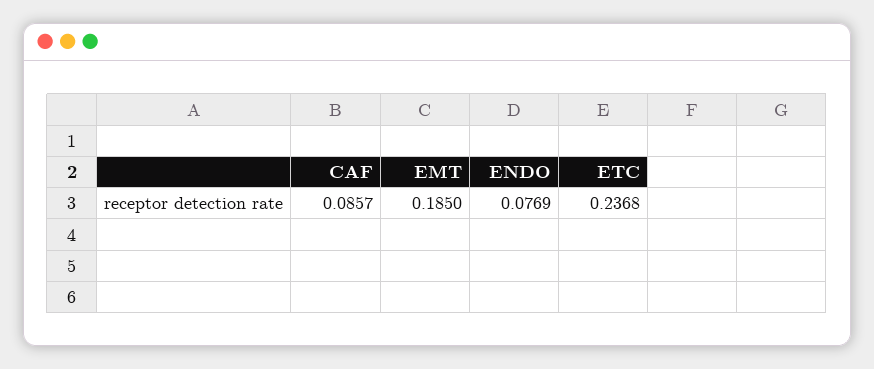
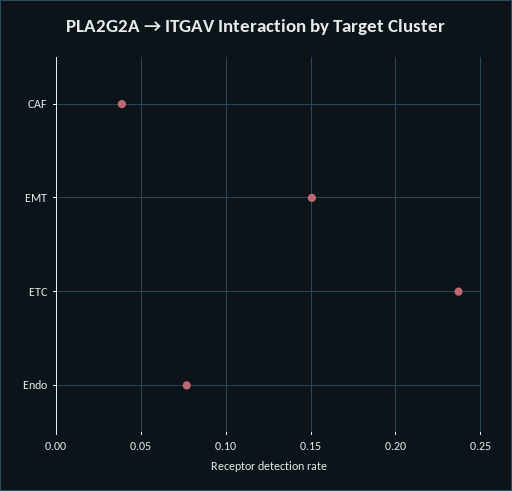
CAF: 0.0857 -> 0.04
EMT: 0.185 -> 0.15

